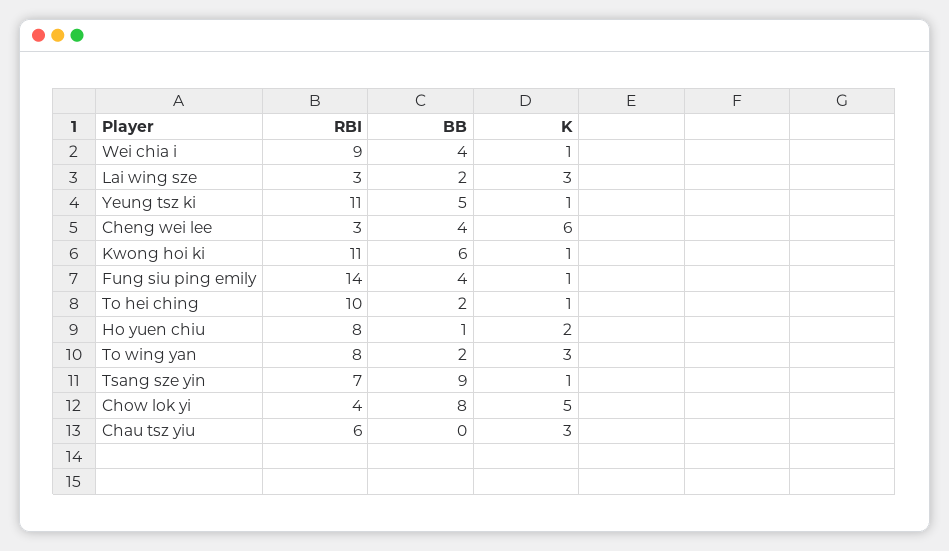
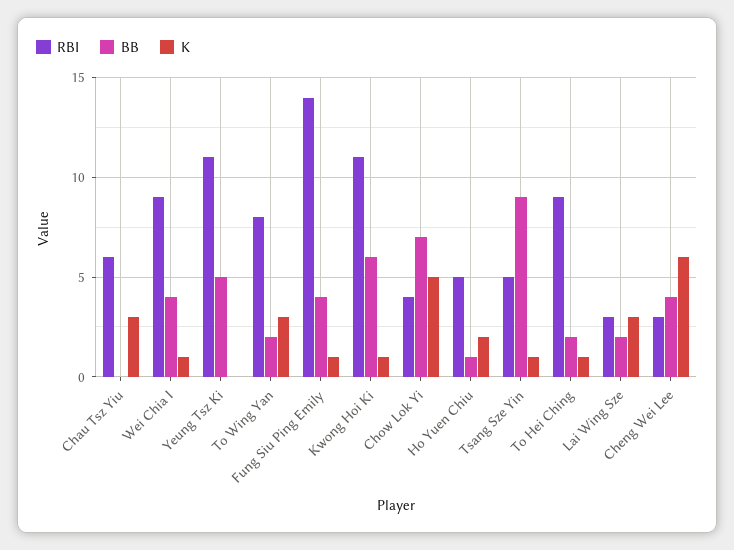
K, Yeung tsz ki: 1 -> 0
RBI, To hei ching: 10 -> 9
RBI, Ho yuen chiu: 8 -> 5
RBI, Tsang sze yin: 7 -> 5
BB, Chow lok yi: 8 -> 7

